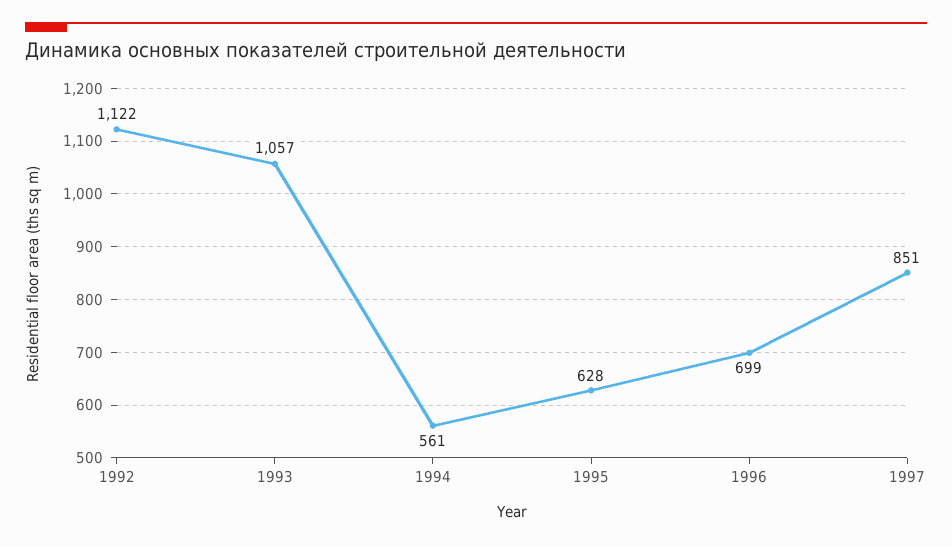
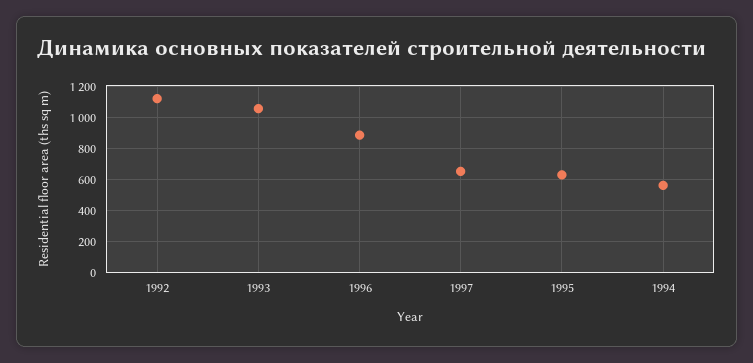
1996: 699 -> 900
1997: 851 -> 650

